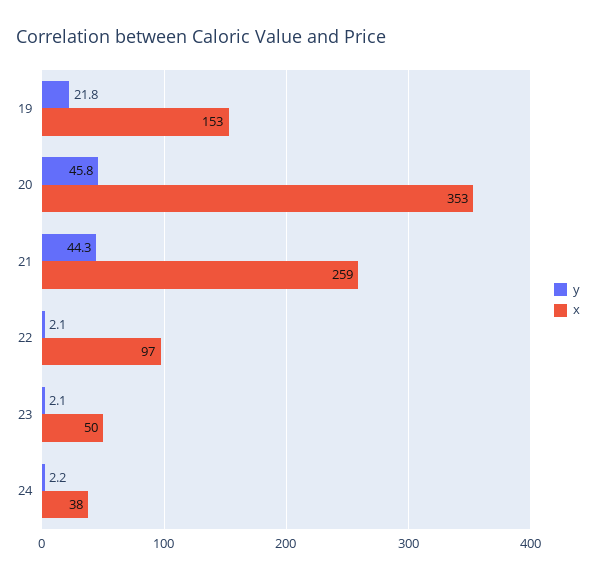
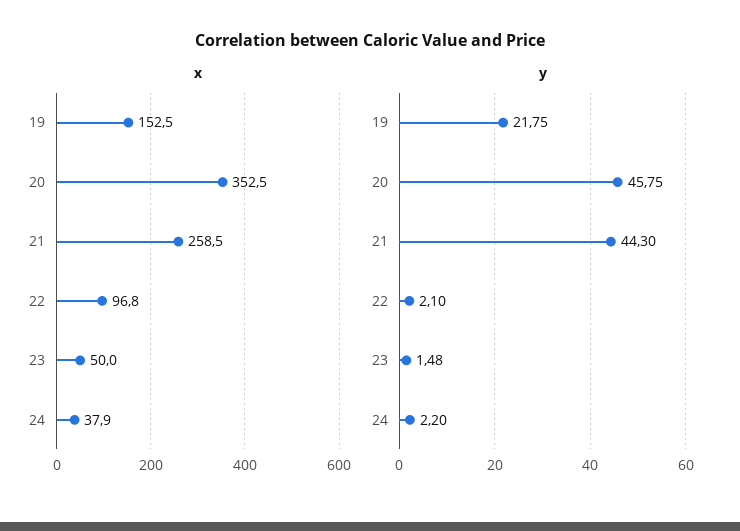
y, 23: 2.1 -> 1.48

